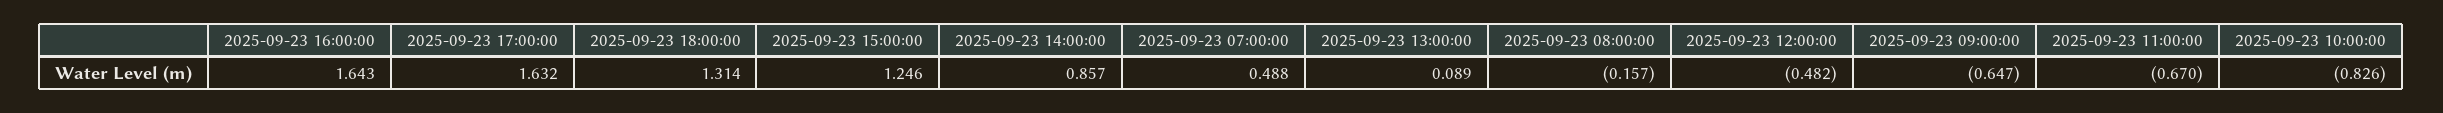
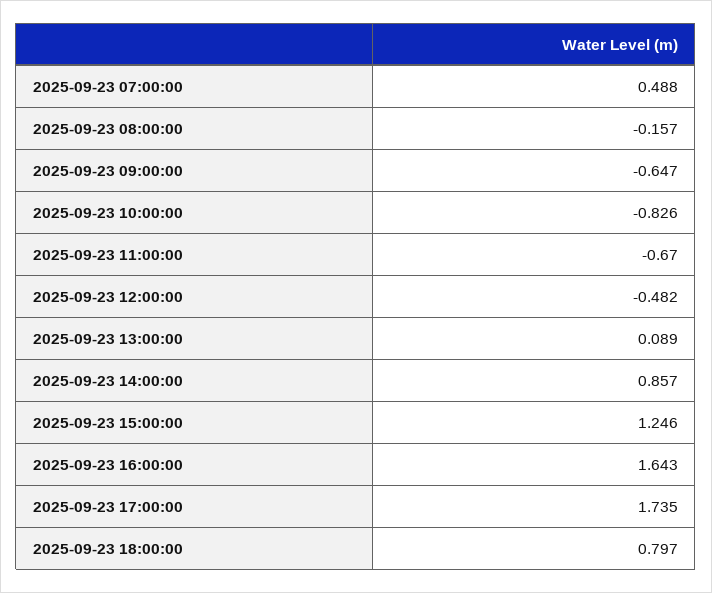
2025-09-23 17:00:00: 1.632 -> 1.735
2025-09-23 18:00:00: 1.314 -> 0.797

